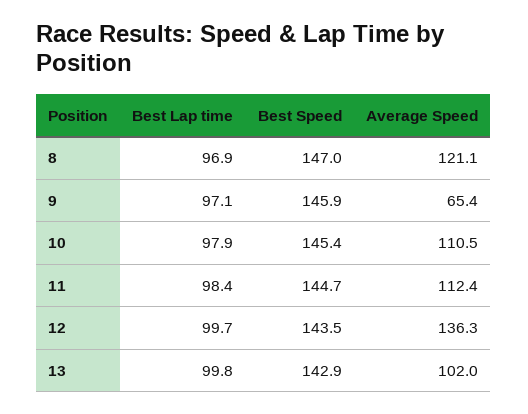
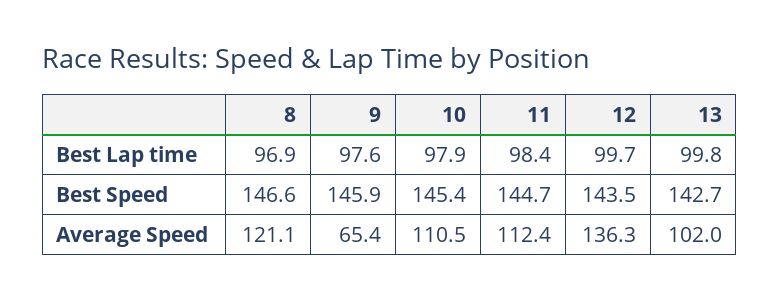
Best Speed, 8: 147 -> 146.6
Best Lap time, 9: 97.1 -> 97.6
Best Speed, 13: 142.9 -> 142.7

